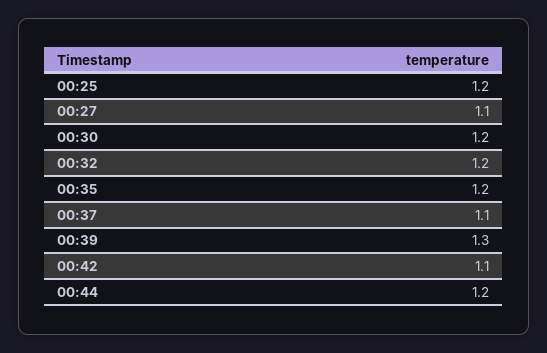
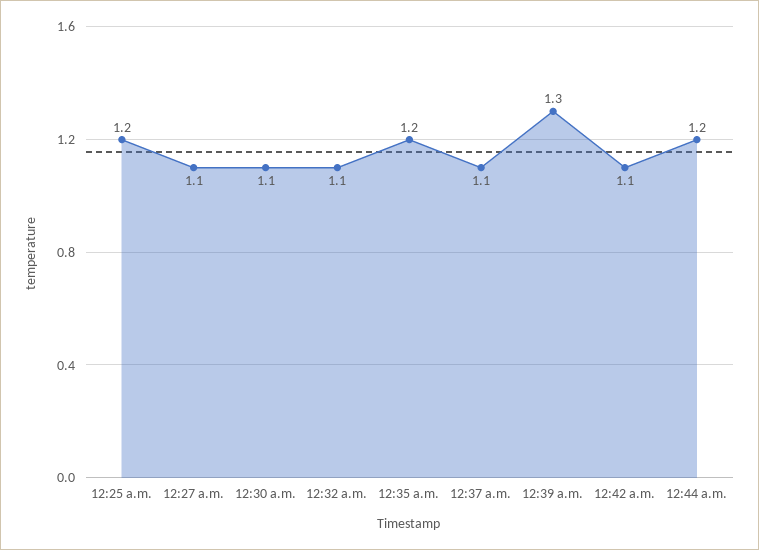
00:30: 1.2 -> 1.1
00:32: 1.2 -> 1.1

